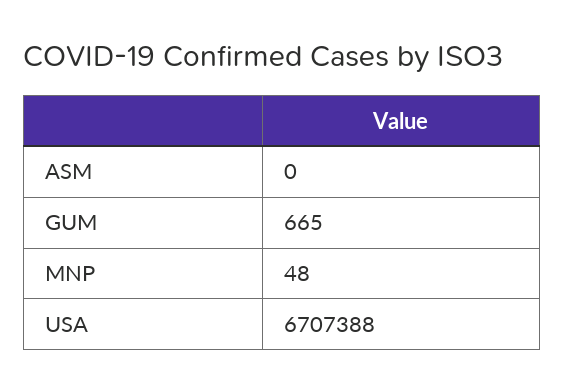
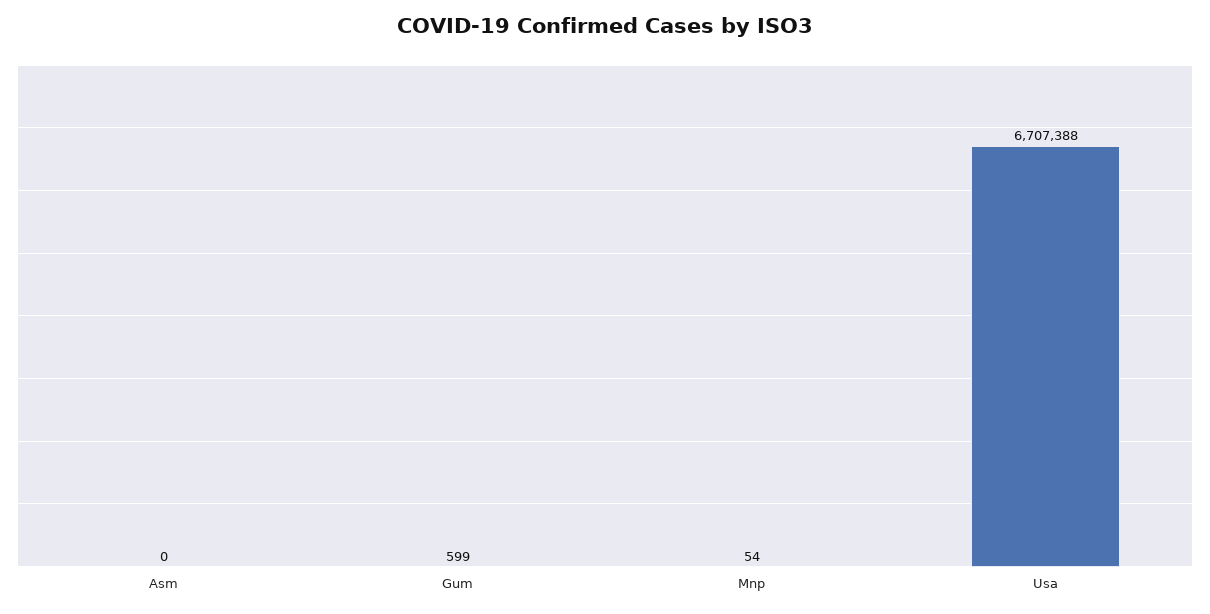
GUM: 665 -> 599
MNP: 48 -> 54

